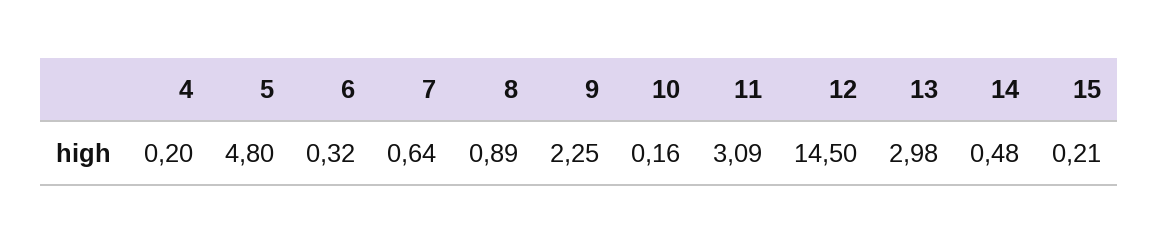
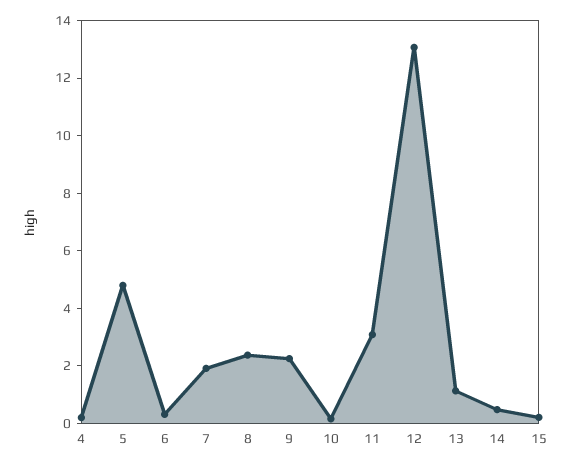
7: 0.64 -> 2
8: 0.89 -> 2.5
12: 14.5 -> 13
13: 2.98 -> 1

